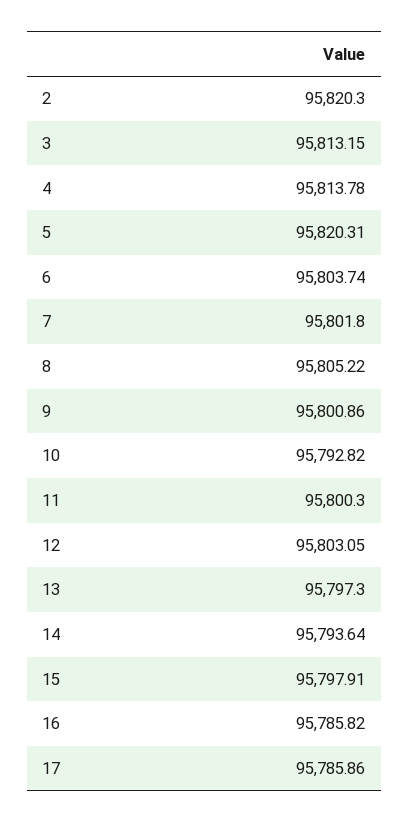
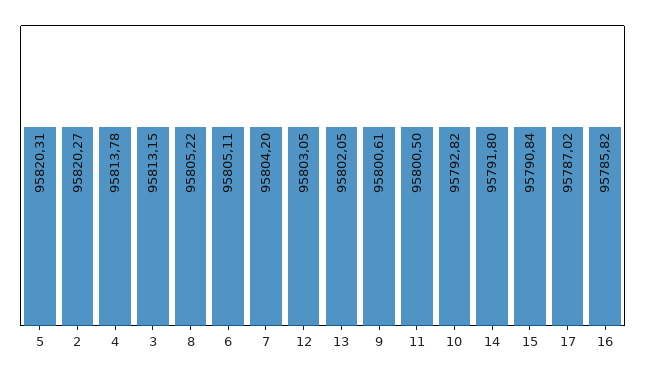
2: 95820.3 -> 95820.27
6: 95803.74 -> 95805.11
7: 95801.8 -> 95804.2
9: 95800.86 -> 95800.61
11: 95800.3 -> 95800.5
13: 95797.3 -> 95802.05
14: 95793.64 -> 95791.8
15: 95797.91 -> 95790.84
17: 95785.86 -> 95787.02

